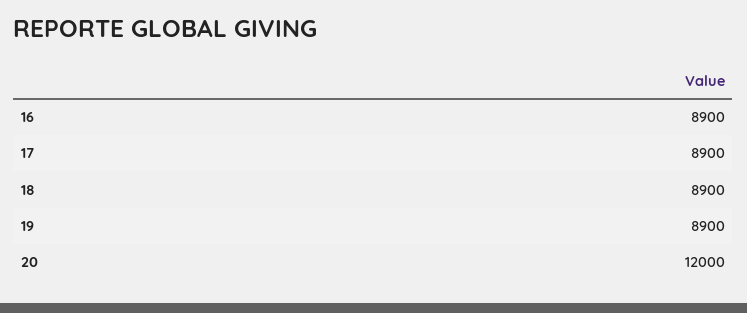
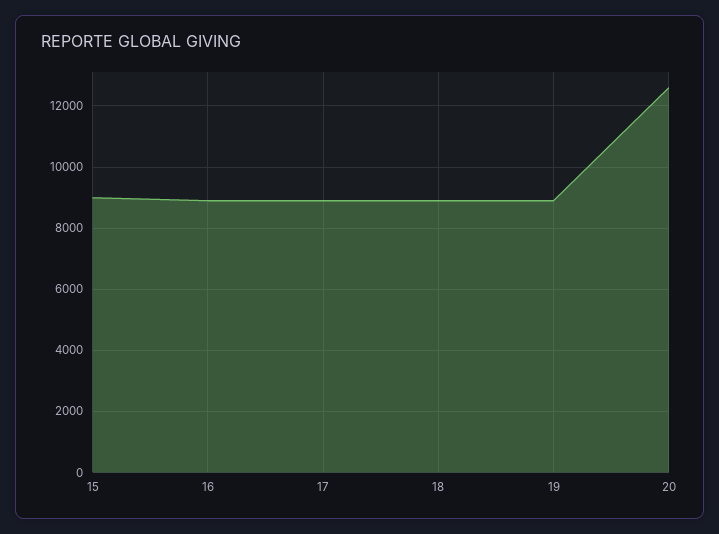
20: 12000 -> 12600
15: none -> 9000

